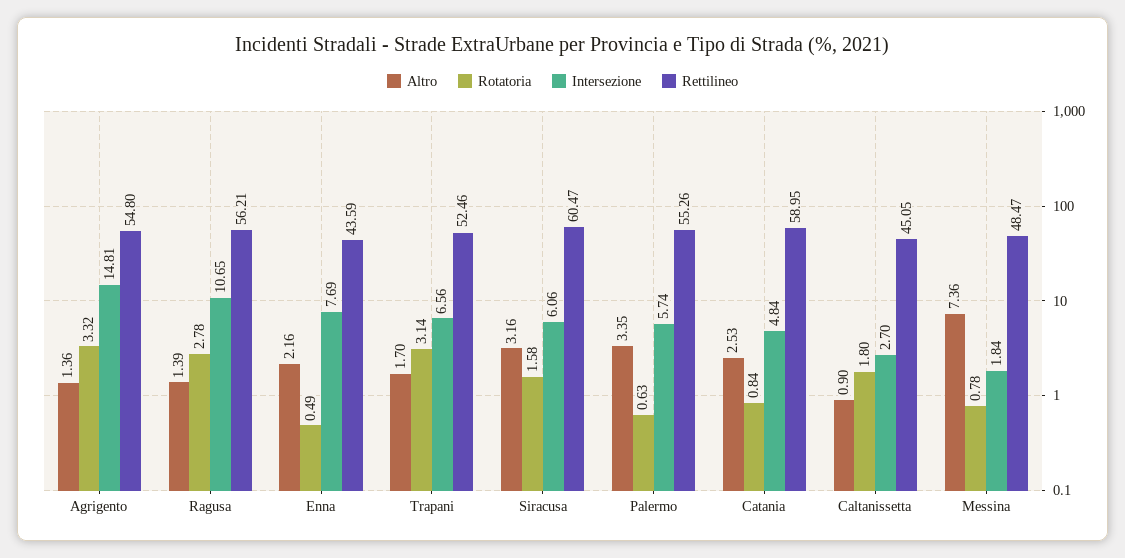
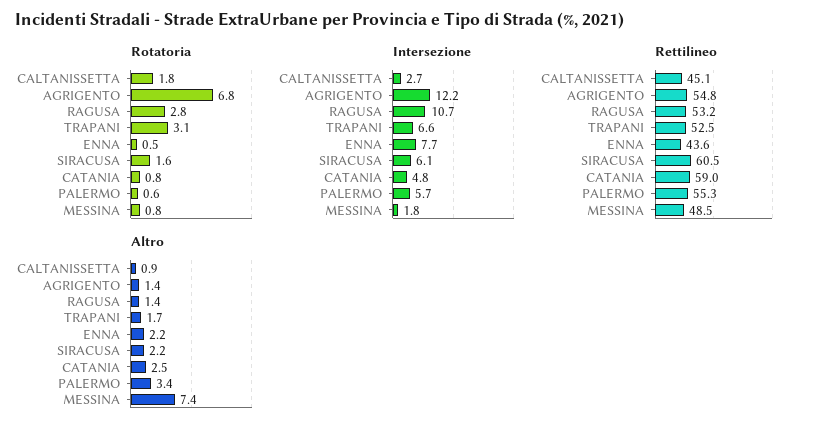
Rotatoria, Agrigento: 3.32 -> 6.8
Intersezione, Agrigento: 14.81 -> 12.2
Rettilineo, Ragusa: 56.21 -> 53.2
Altro, Siracusa: 3.16 -> 2.2

